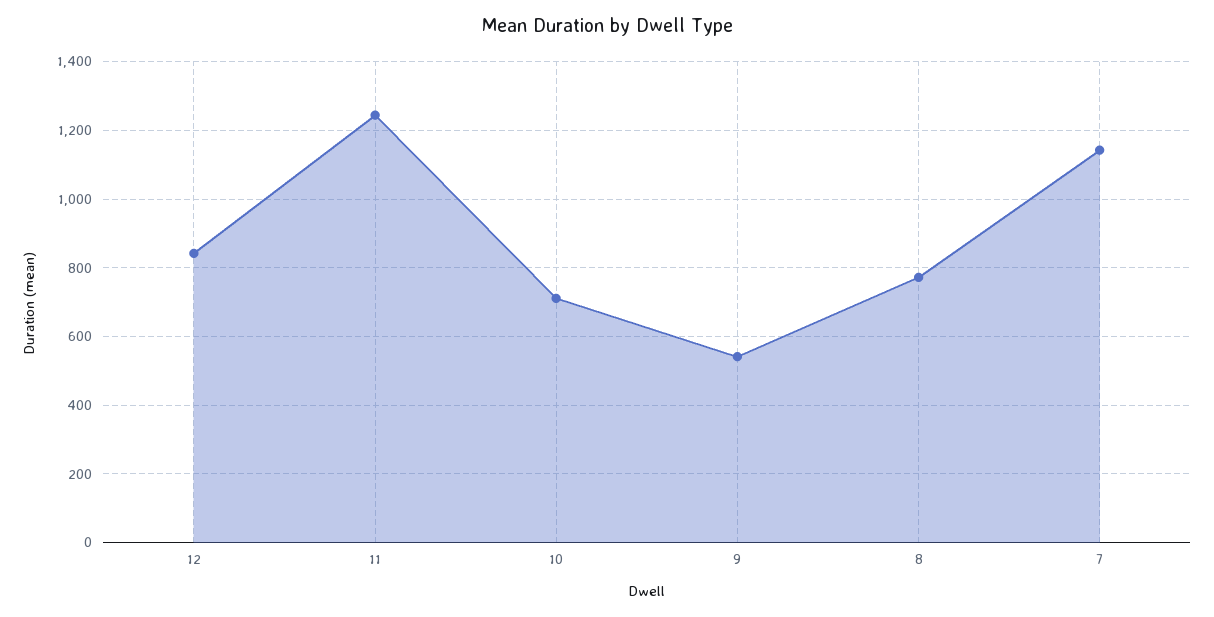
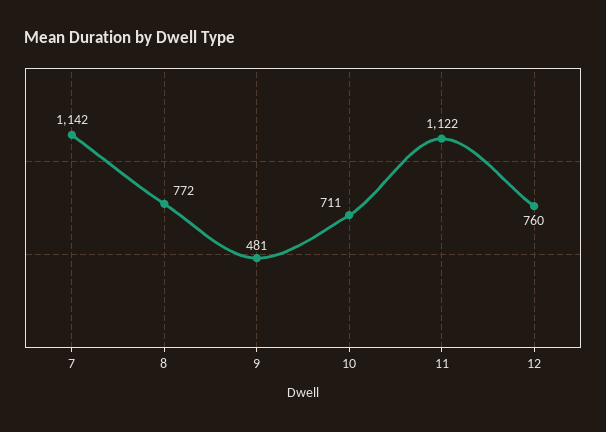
12: 840 -> 760
11: 1240 -> 1122
9: 540 -> 481

